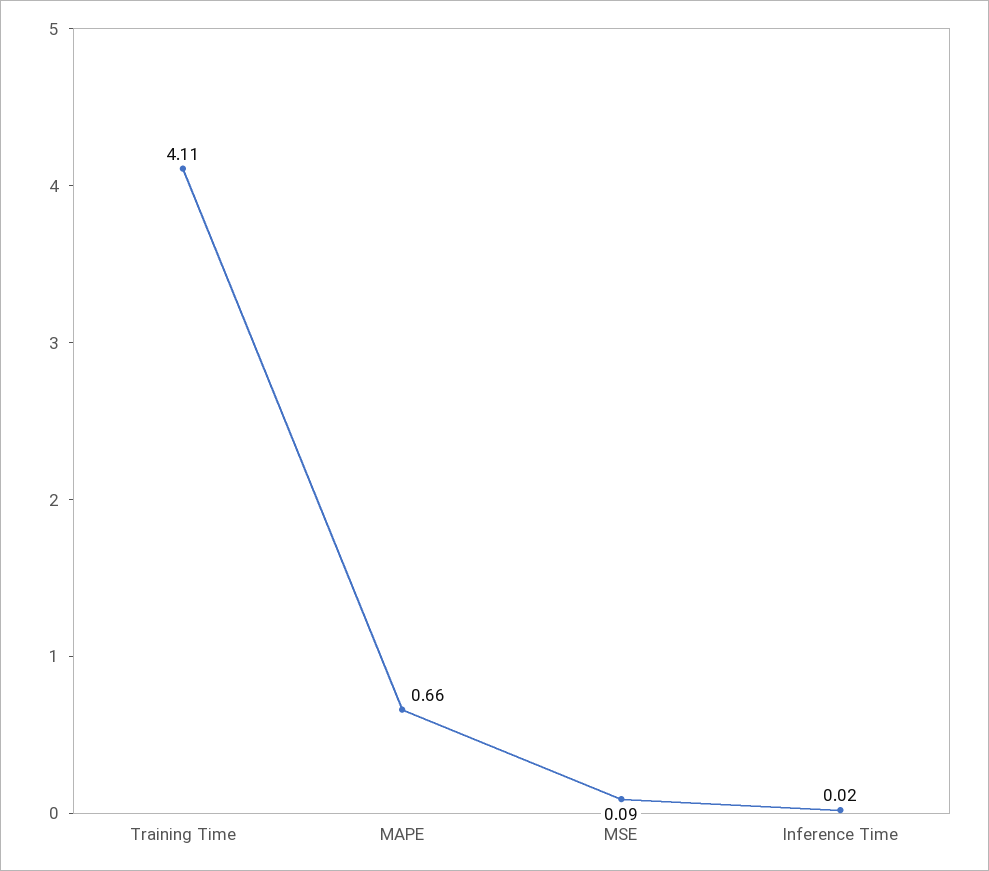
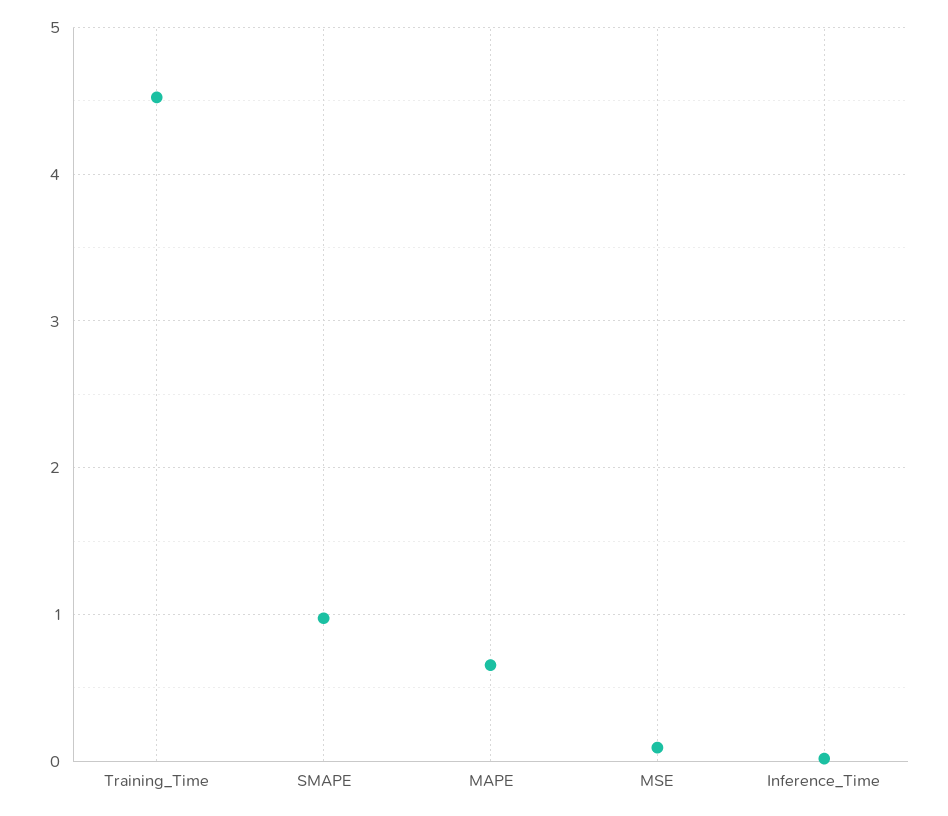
Training Time: 4.11 -> 4.5
SMAPE: none -> 1

